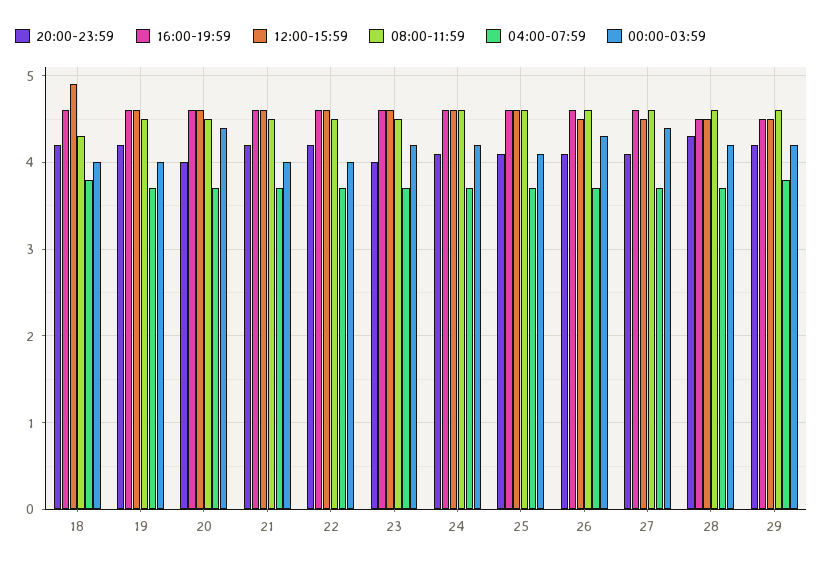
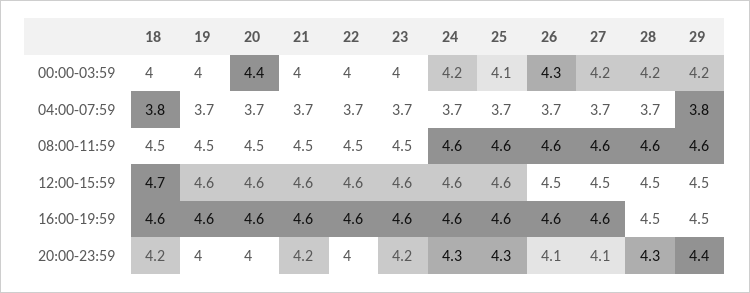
12:00-15:59, 18: 4.9 -> 4.7
08:00-11:59, 18: 4.3 -> 4.5
20:00-23:59, 19: 4.2 -> 4
20:00-23:59, 22: 4.2 -> 4
20:00-23:59, 23: 4 -> 4.2
00:00-03:59, 23: 4.2 -> 4
20:00-23:59, 24: 4.1 -> 4.3
20:00-23:59, 25: 4.1 -> 4.3
00:00-03:59, 27: 4.4 -> 4.2
20:00-23:59, 29: 4.2 -> 4.4

